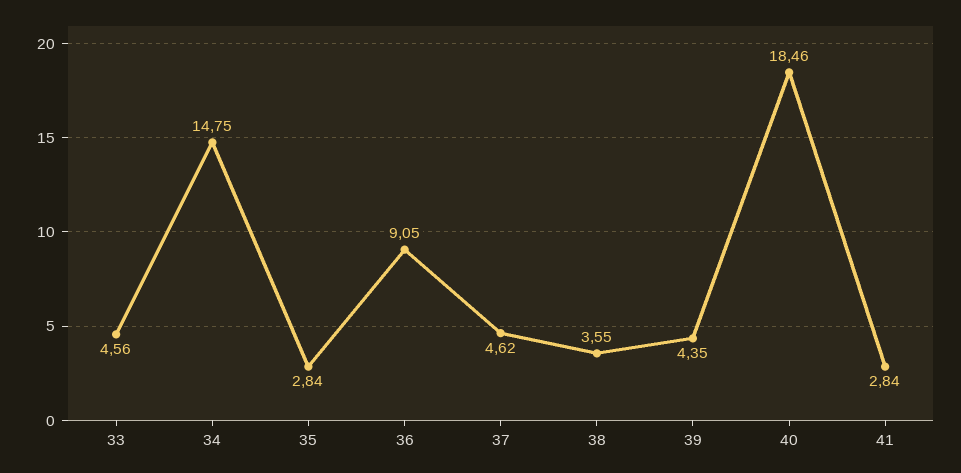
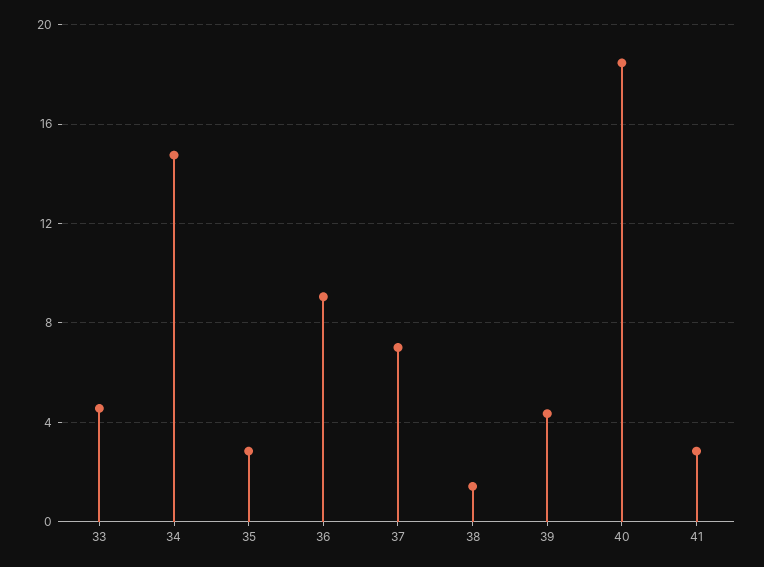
37: 4.62 -> 7
38: 3.55 -> 1.5

